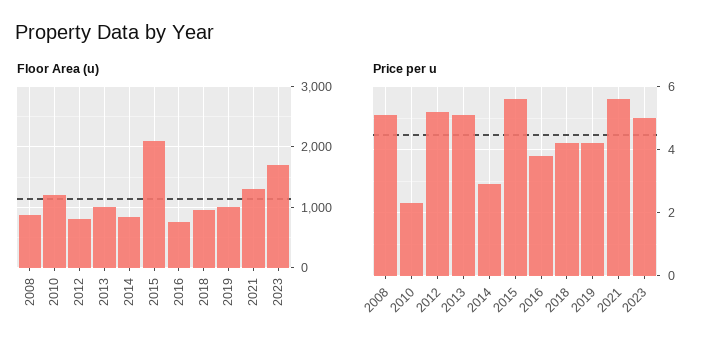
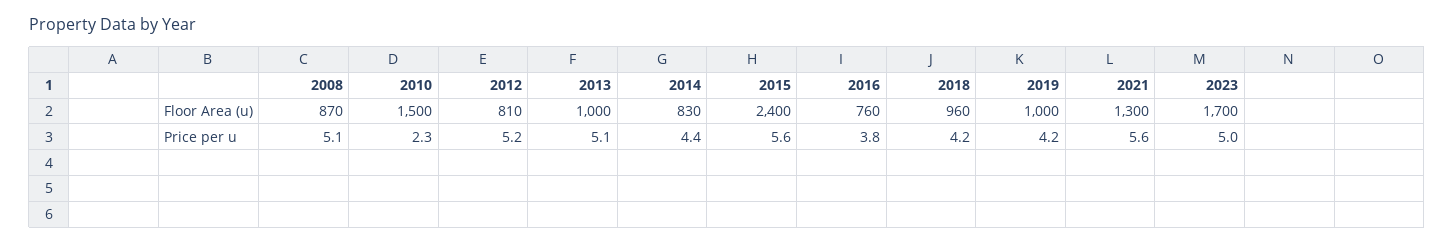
Floor Area (u), 2010: 1200 -> 1500
Floor Area (u), 2015: 2100 -> 2400
Price per u, 2014: 3 -> 4.4

